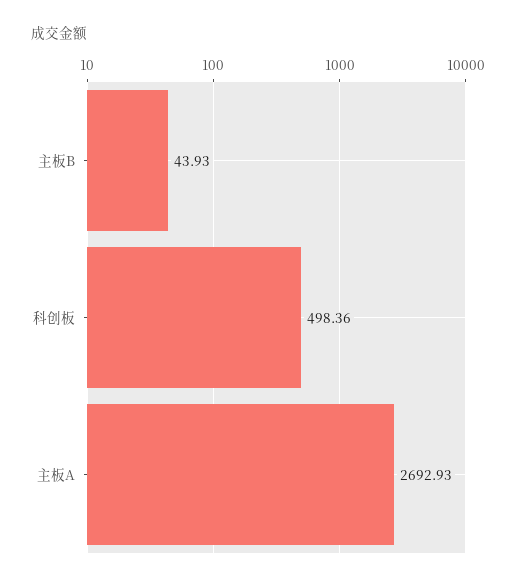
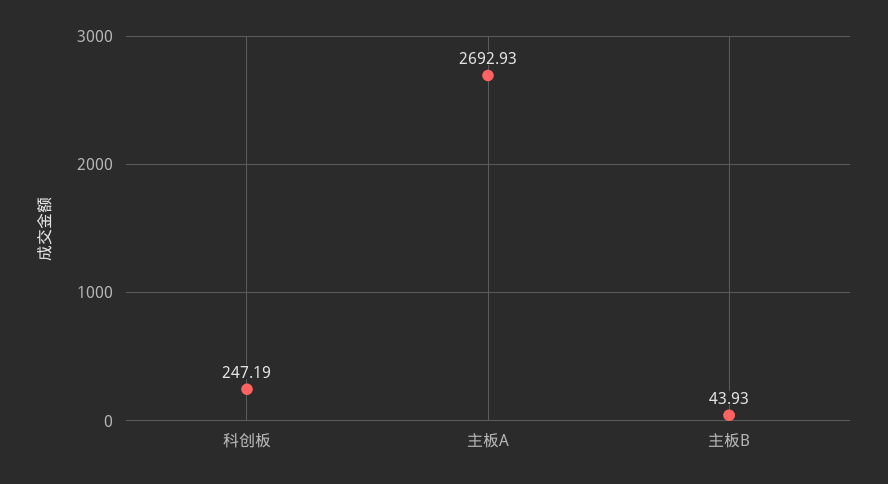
科创板: 498.36 -> 247.19

